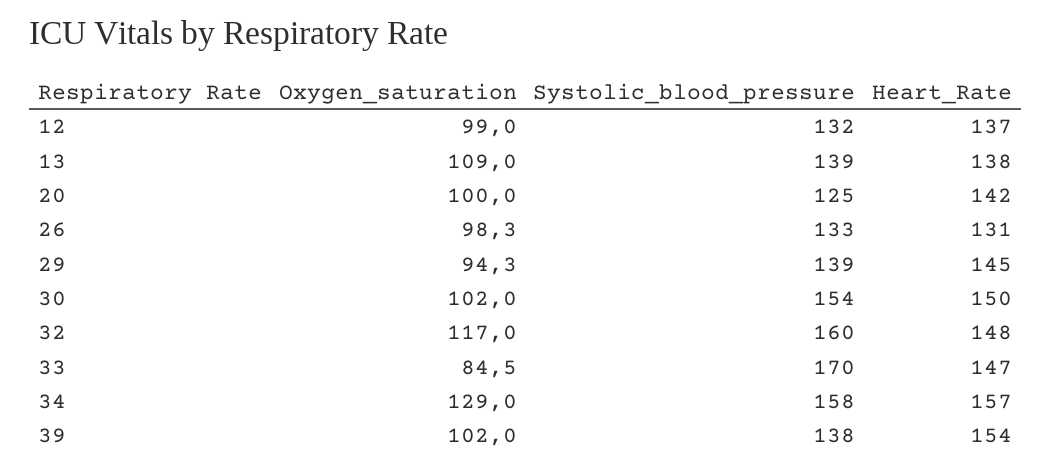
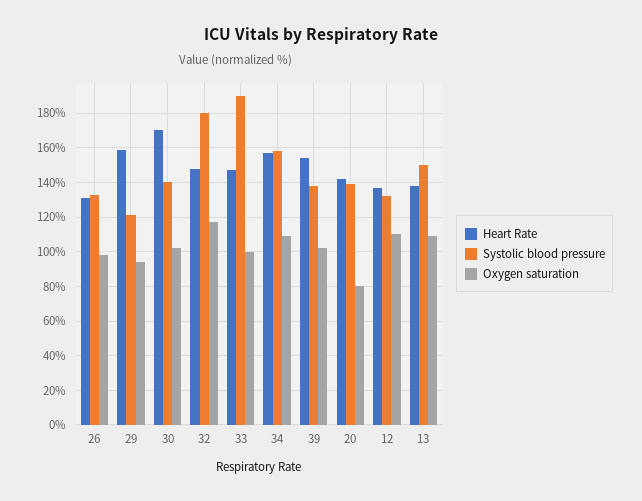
Oxygen_saturation, 12: 99 -> 110
Systolic_blood_pressure, 13: 139 -> 150
Oxygen_saturation, 20: 100 -> 80
Systolic_blood_pressure, 20: 125 -> 140
Systolic_blood_pressure, 29: 139 -> 120
Heart_Rate, 29: 145 -> 160
Systolic_blood_pressure, 30: 154 -> 140
Heart_Rate, 30: 150 -> 170
Systolic_blood_pressure, 32: 160 -> 180
Oxygen_saturation, 33: 84.5 -> 100
Systolic_blood_pressure, 33: 170 -> 190
Oxygen_saturation, 34: 129 -> 110

